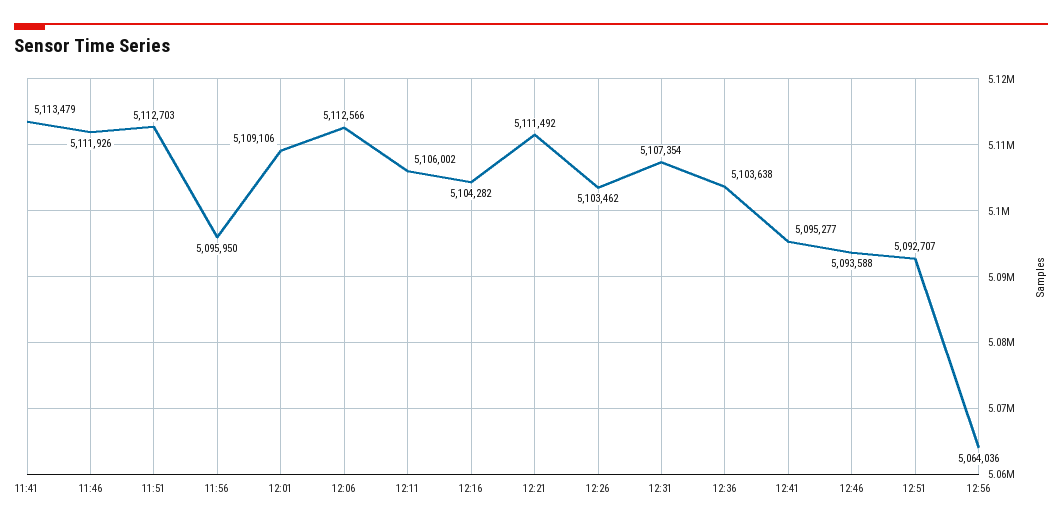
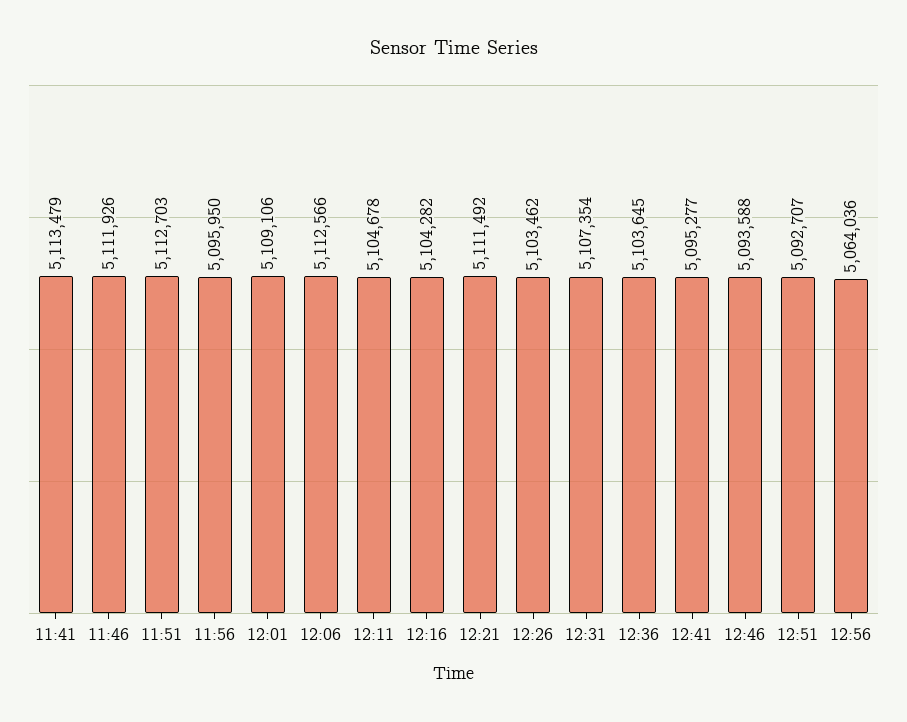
12:11: 5106002 -> 5104678
12:36: 5103638 -> 5103645

